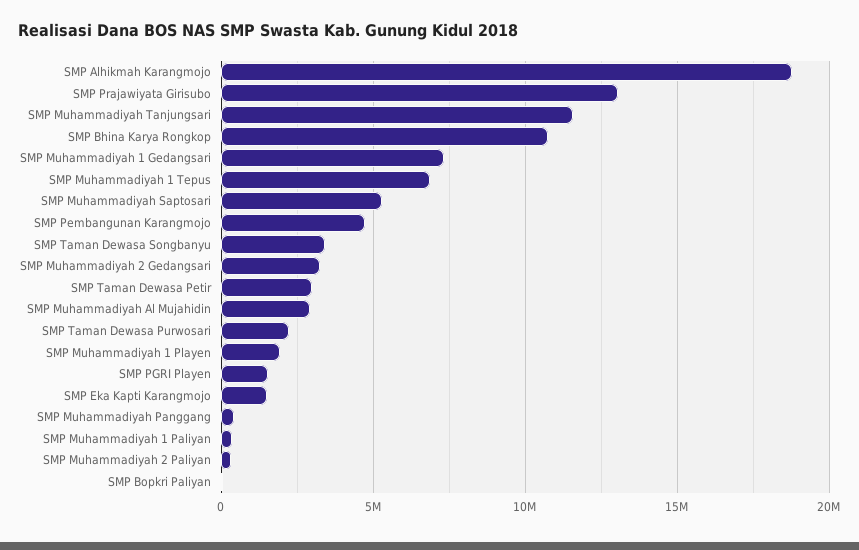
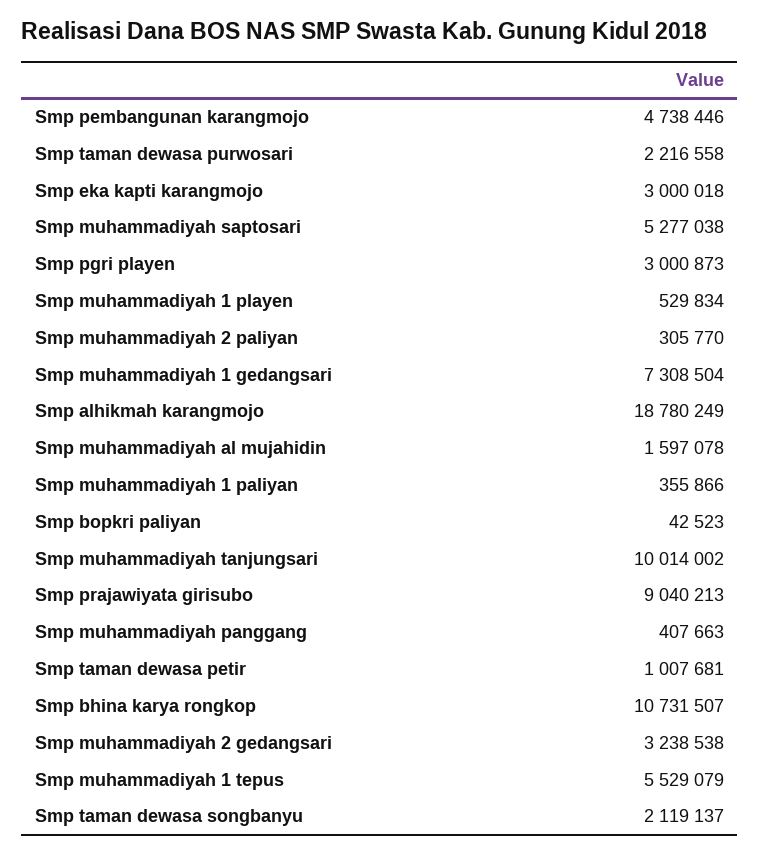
SMP Prajawiyata Girisubo: 13000000 -> 9040213
SMP Muhammadiyah Tanjungsari: 11500000 -> 10014002
SMP Muhammadiyah 1 Tepus: 7000000 -> 5529079
SMP Taman Dewasa Songbanyu: 3500000 -> 2119137
SMP Taman Dewasa Petir: 3000000 -> 1007681
SMP Muhammadiyah Al Mujahidin: 3000000 -> 1597078
SMP Muhammadiyah 1 Playen: 2000000 -> 529834
SMP PGRI Playen: 1500000 -> 3000873
SMP Eka Kapti Karangmojo: 1500000 -> 3000018

